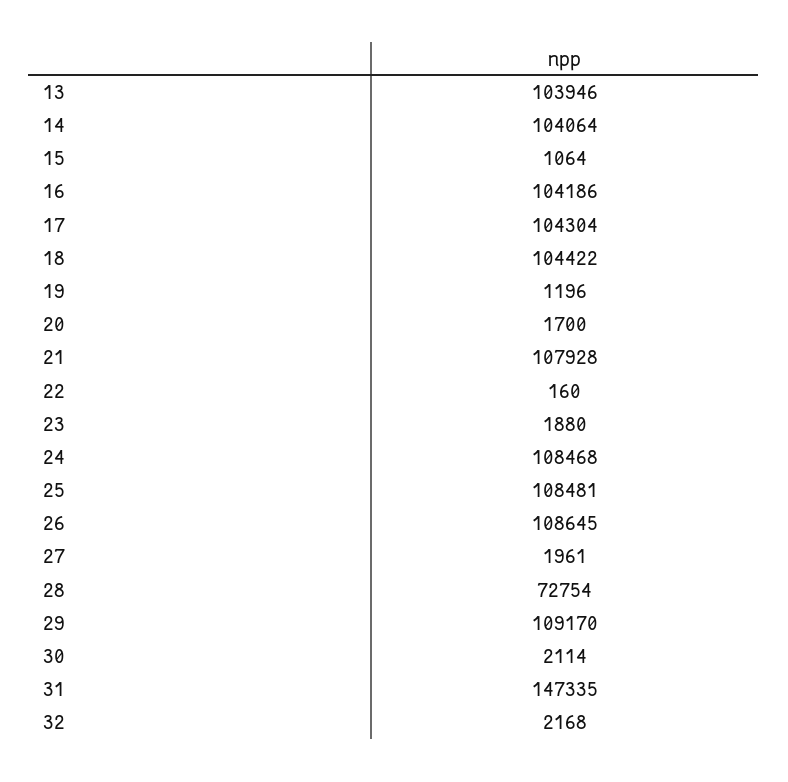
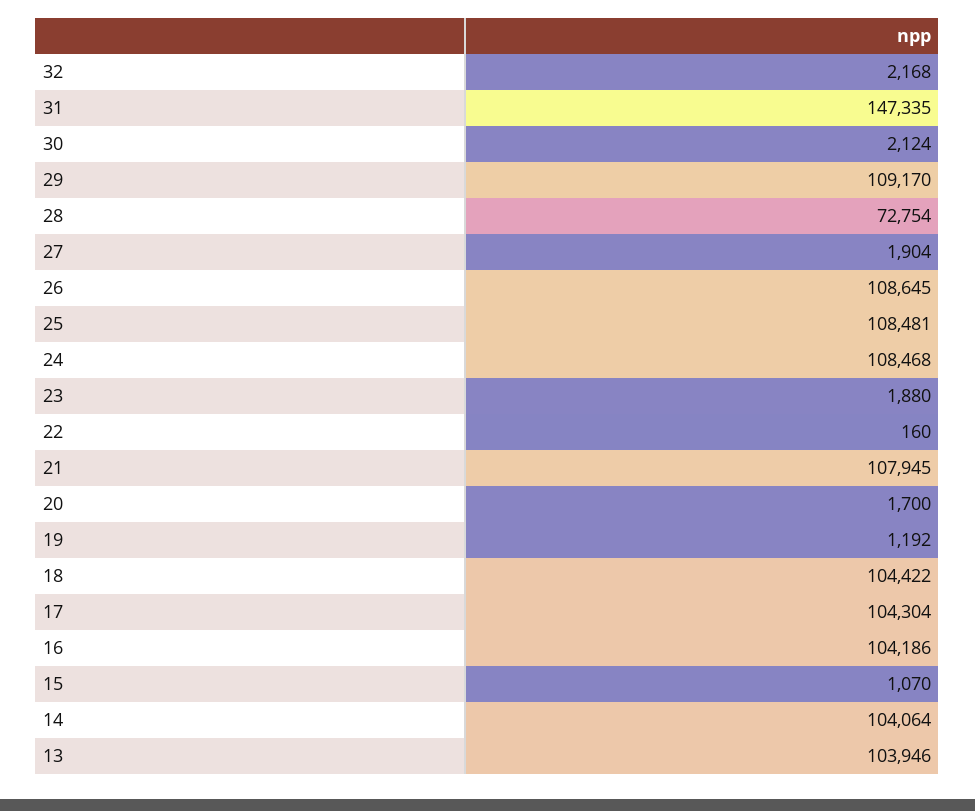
15: 1064 -> 1070
19: 1196 -> 1192
21: 107928 -> 107945
27: 1961 -> 1904
30: 2114 -> 2124

